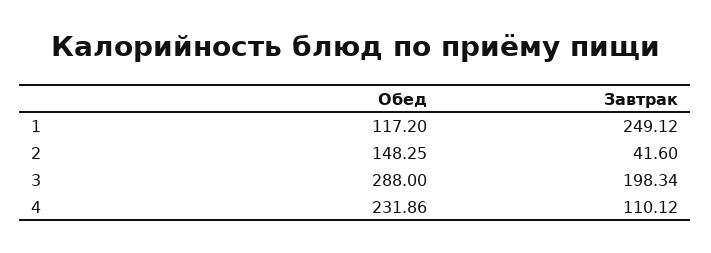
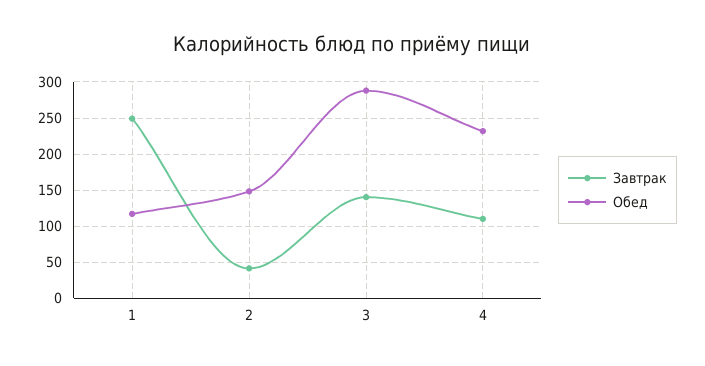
Завтрак, 3: 198.34 -> 140

